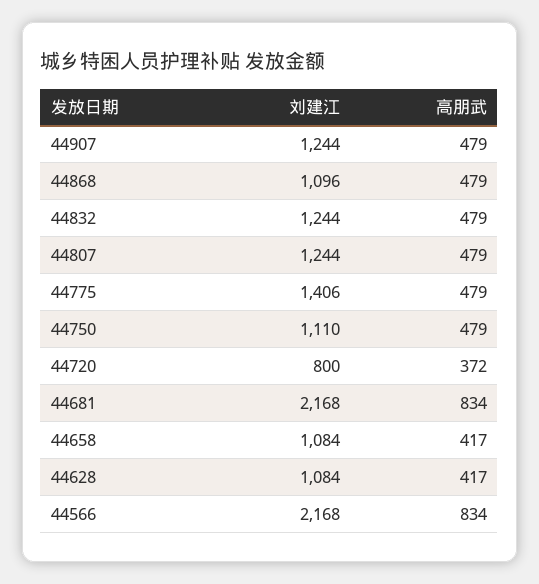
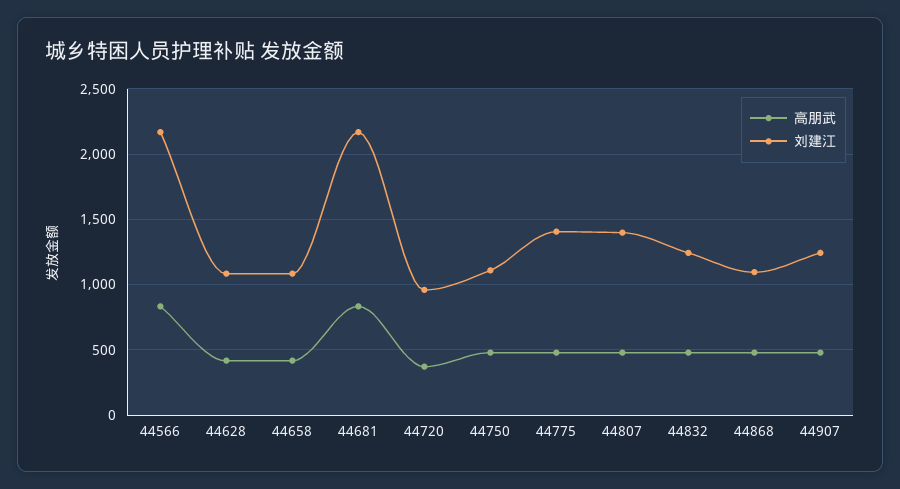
刘建江, 44807: 1244 -> 1400
刘建江, 44720: 800 -> 950

